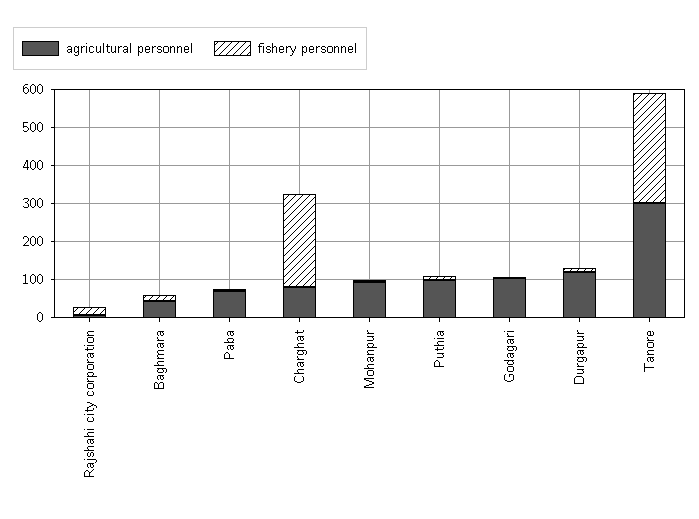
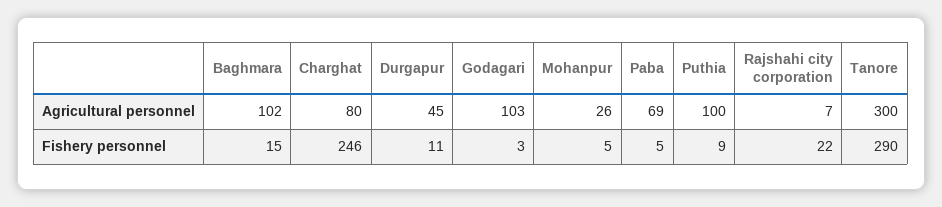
agricultural personnel, Baghmara: 50 -> 102
agricultural personnel, Mohanpur: 100 -> 26
agricultural personnel, Durgapur: 125 -> 45

